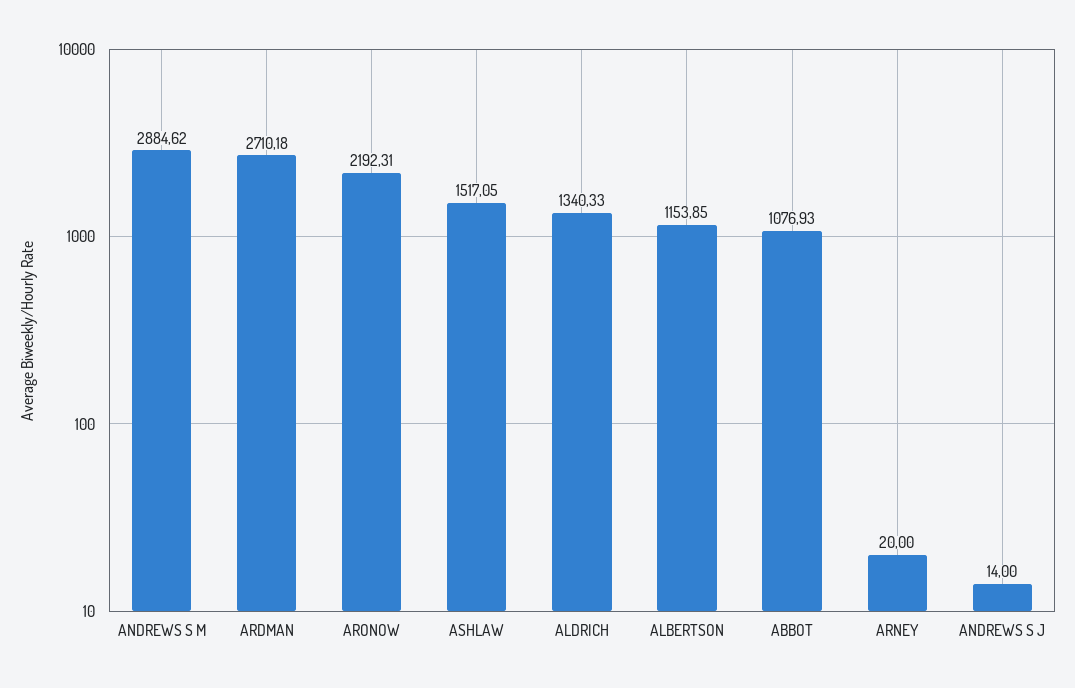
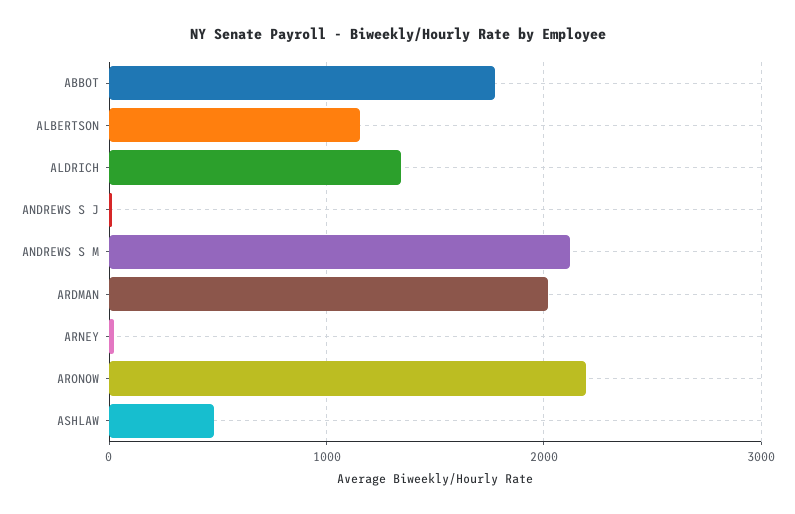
ANDREWS S M: 2884.62 -> 2100
ARDMAN: 2710.18 -> 2000
ASHLAW: 1517.05 -> 500
ABBOT: 1076.93 -> 1800

